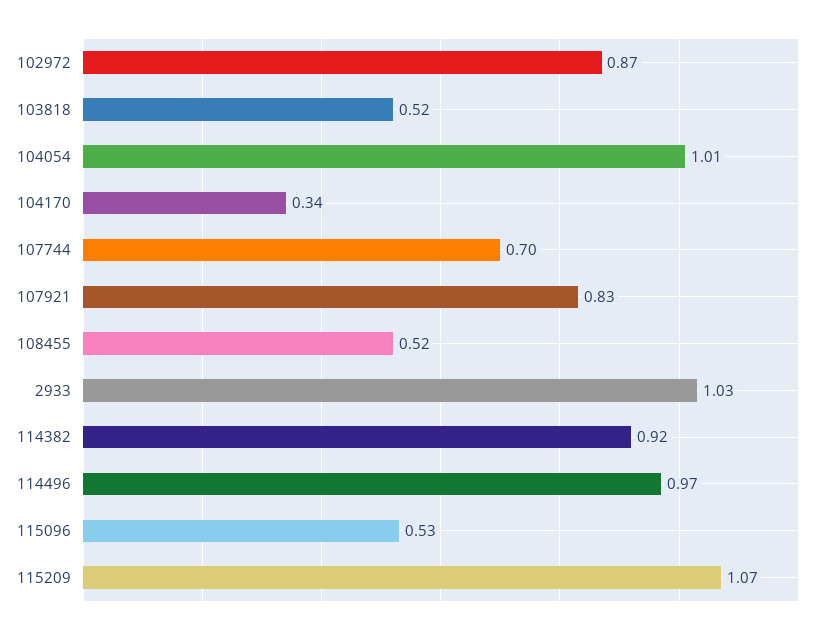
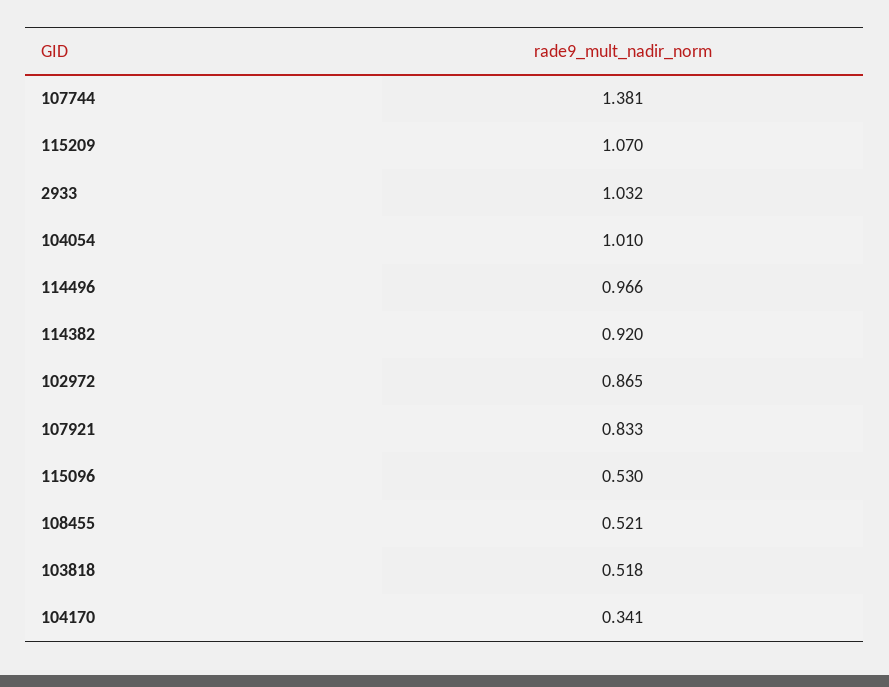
107744: 0.7 -> 1.381

